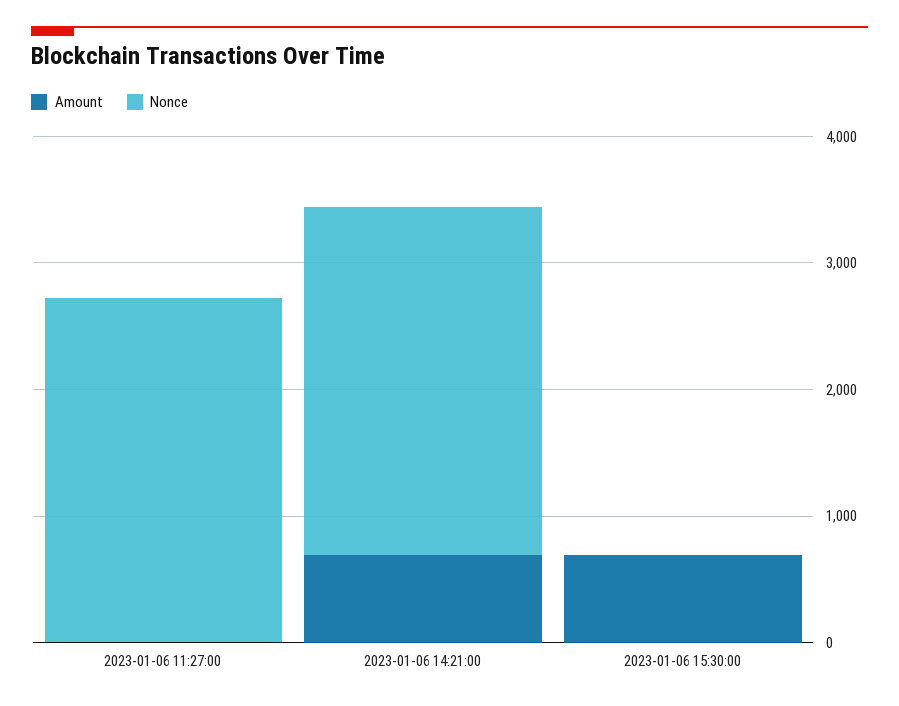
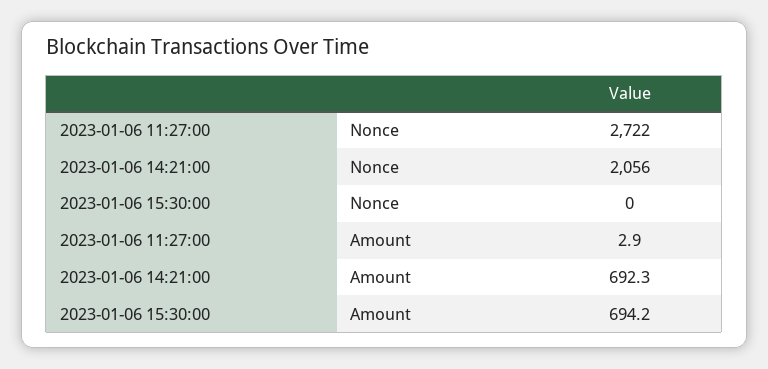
Nonce, 2023-01-06 14:21:00: 2800 -> 2056

